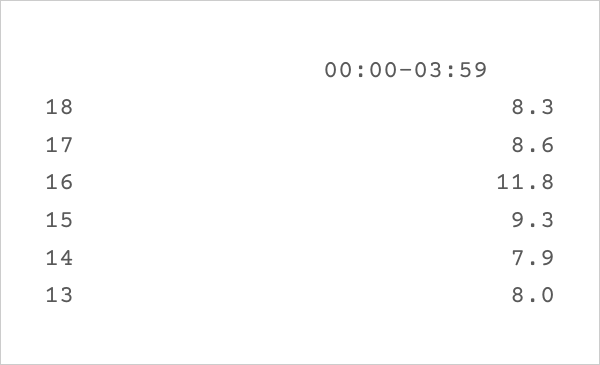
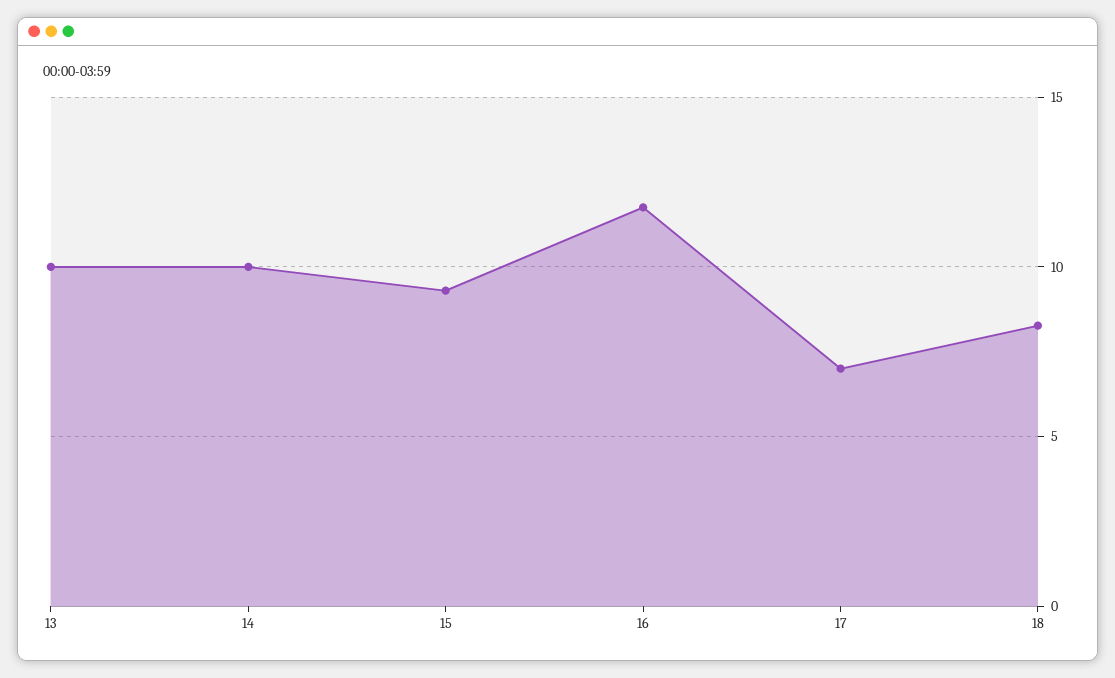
17: 8.6 -> 7
14: 7.9 -> 10
13: 8 -> 10

